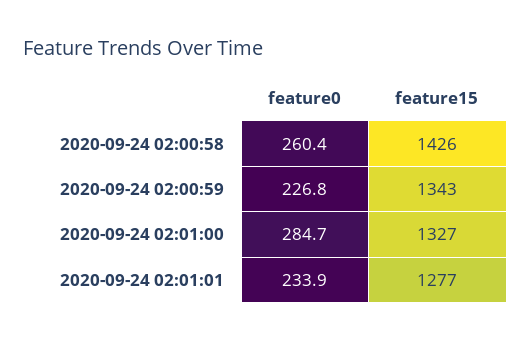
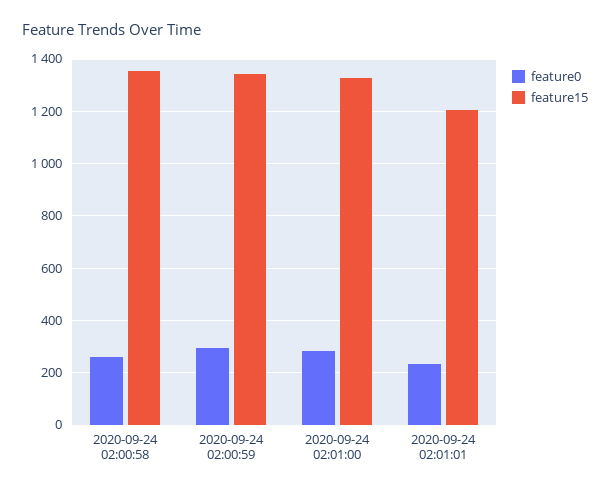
feature15, 2020-09-24 02:00:58: 1426 -> 1350
feature0, 2020-09-24 02:00:59: 226.8 -> 300
feature15, 2020-09-24 02:01:01: 1277 -> 1200

